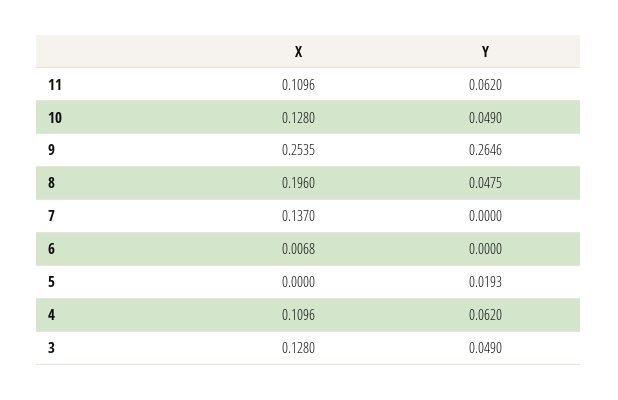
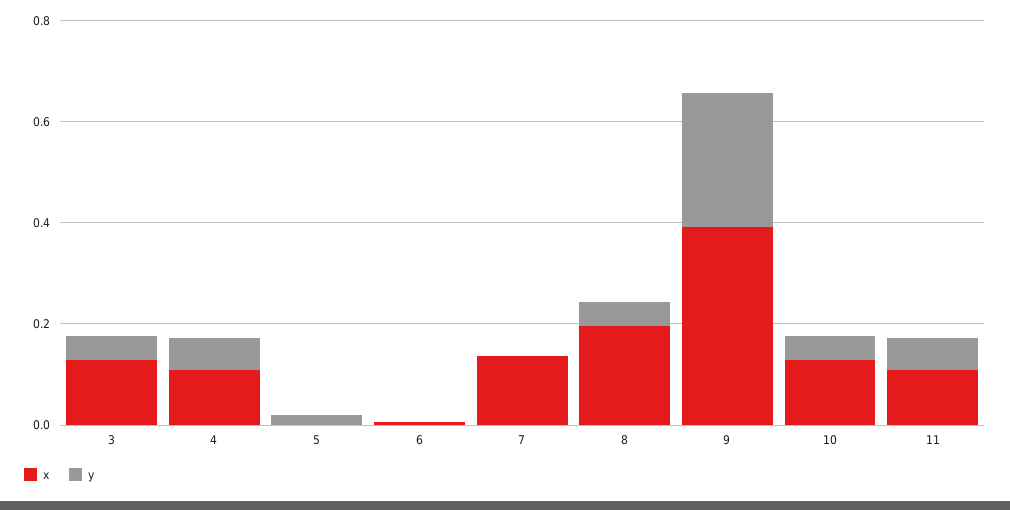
X, 9: 0.2535 -> 0.4

